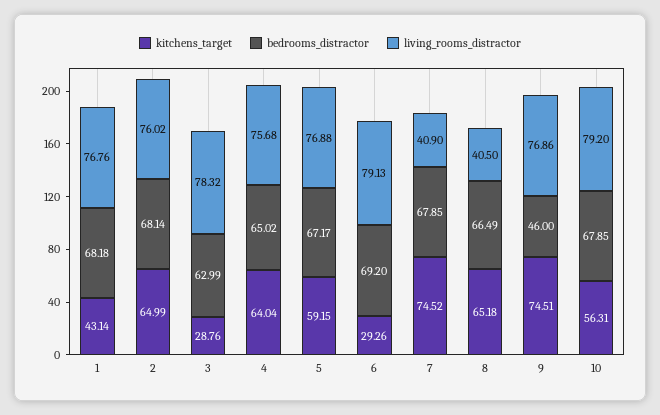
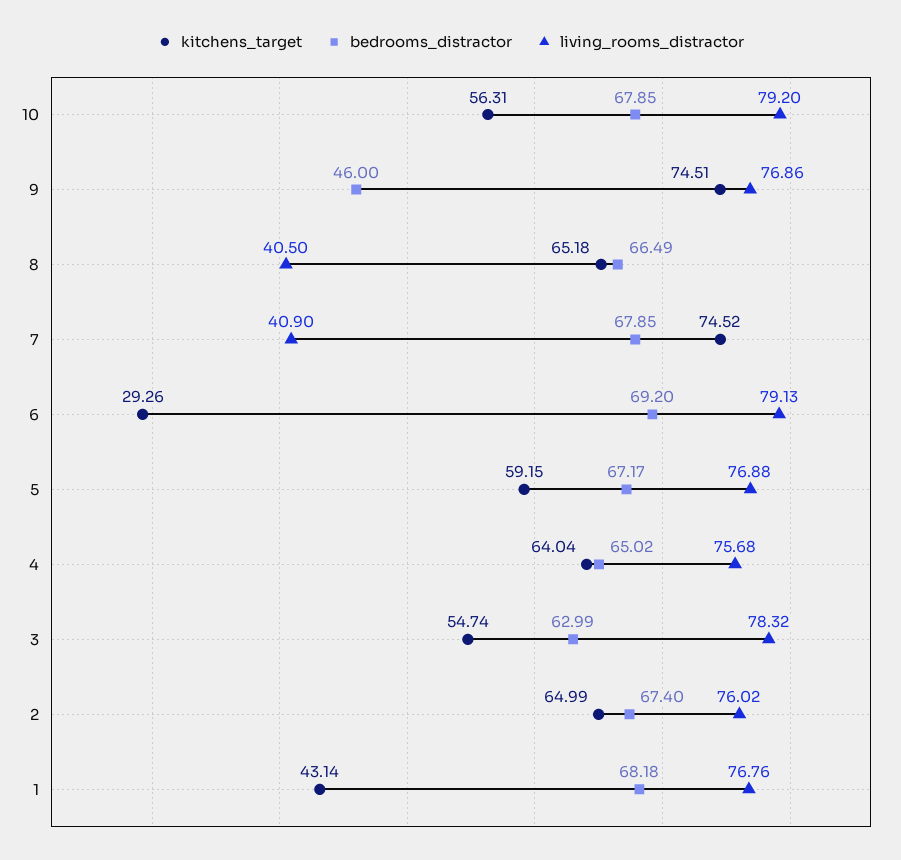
bedrooms_distractor, 2: 68.14 -> 67.4
kitchens_target, 3: 28.76 -> 54.74

